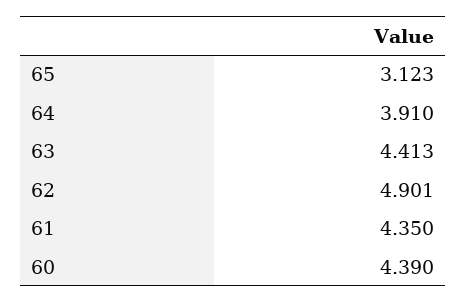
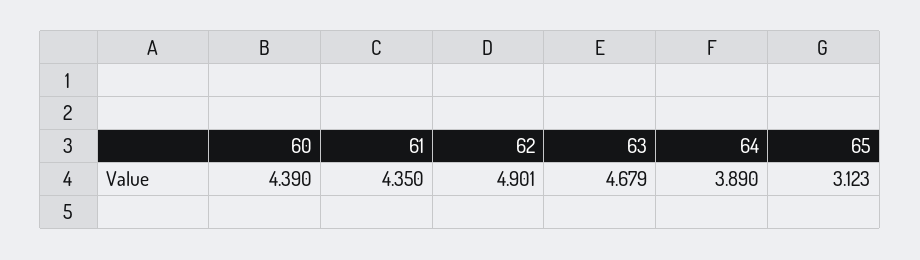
64: 3.91 -> 3.89
63: 4.413 -> 4.679

